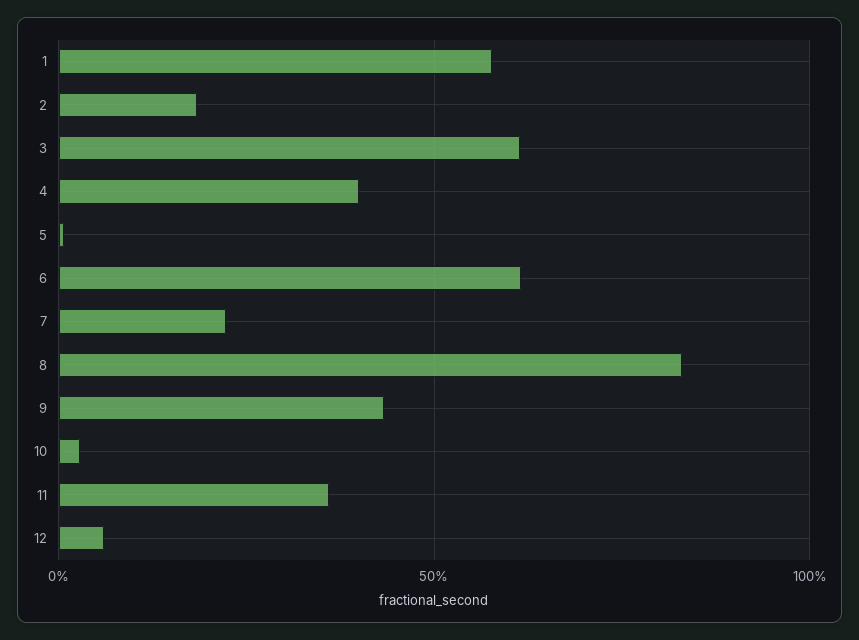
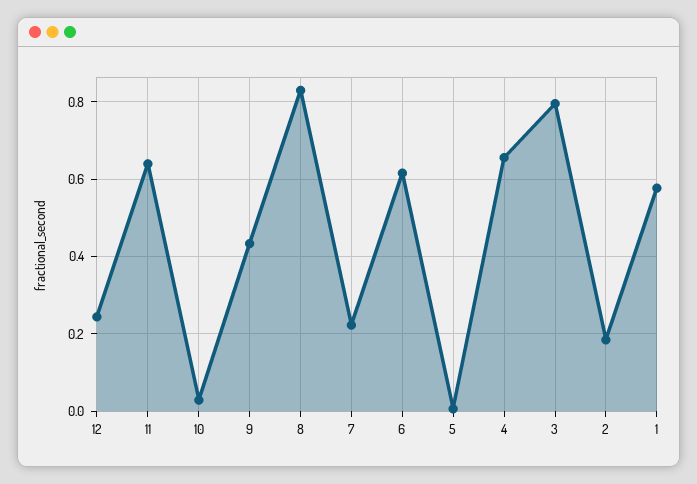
3: 0.6 -> 0.8
4: 0.4 -> 0.66
11: 0.35 -> 0.64
12: 0.05 -> 0.24

